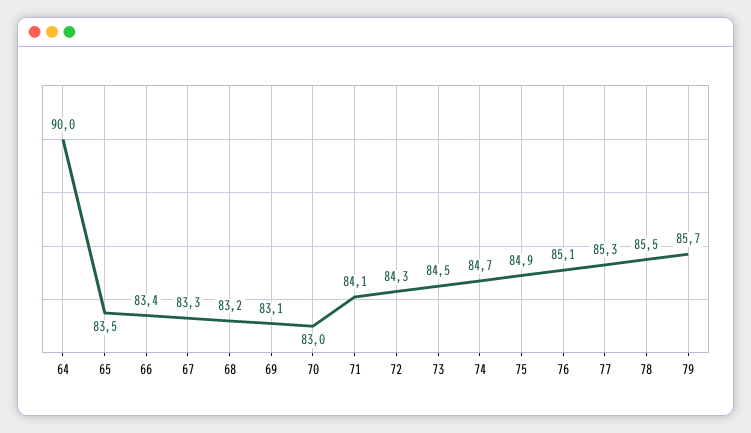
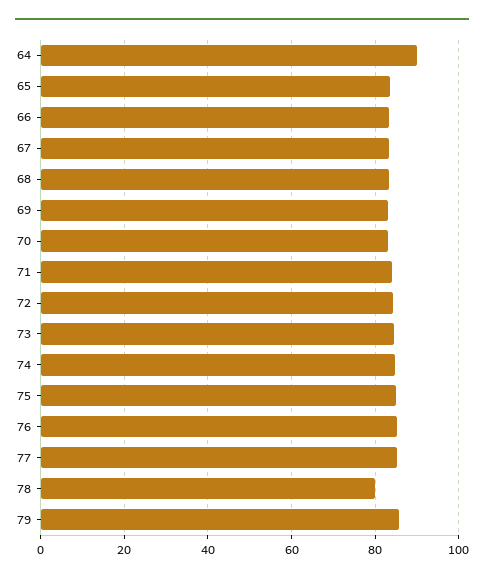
78: 85.5 -> 80

